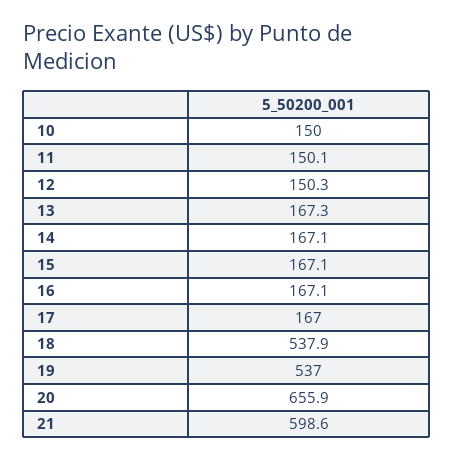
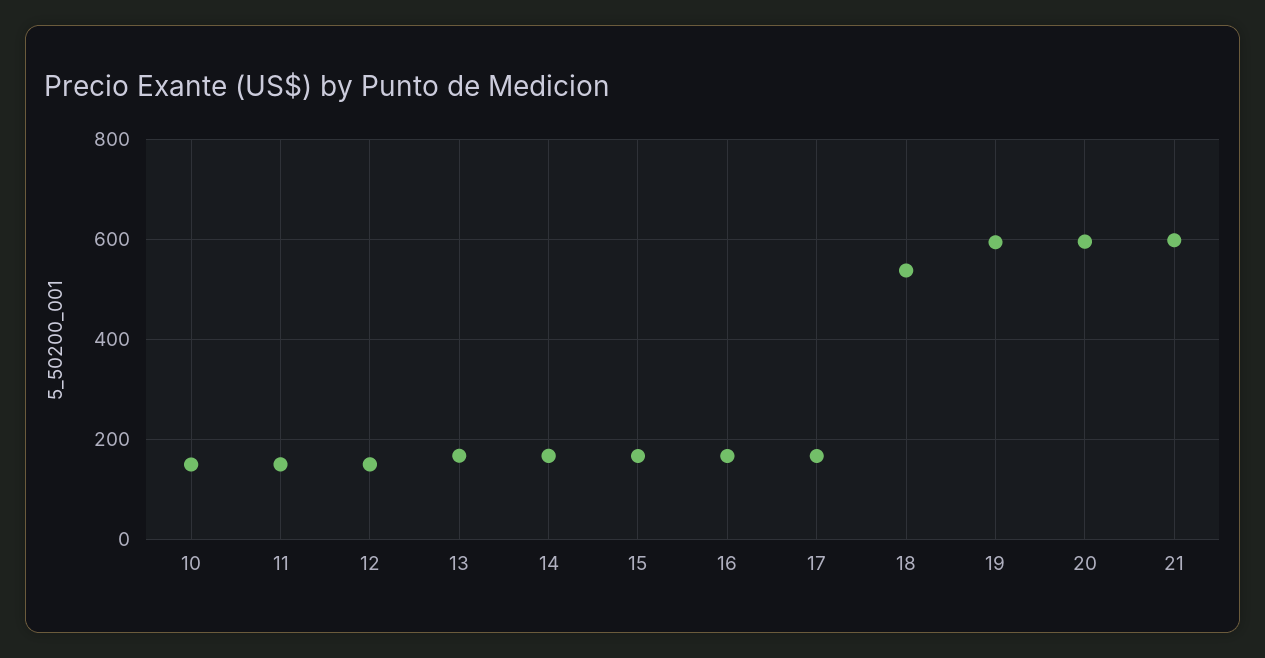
19: 537 -> 600
20: 655.9 -> 600

